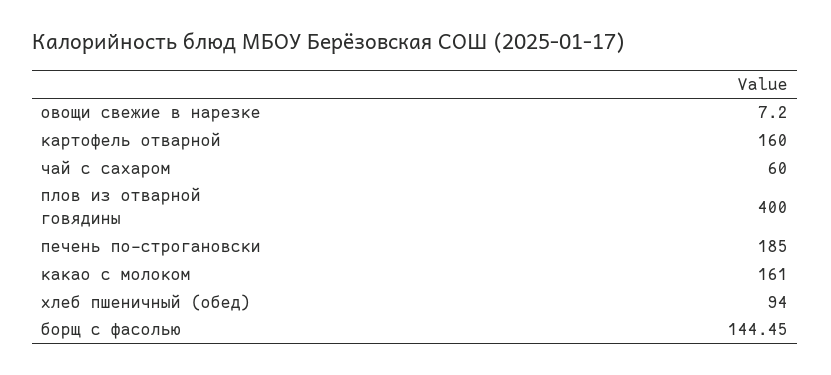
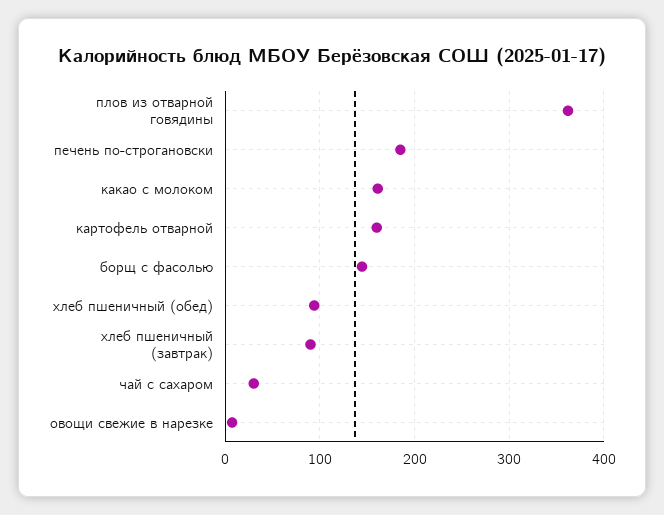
чай с сахаром: 60 -> 30
плов из отварной говядины: 400 -> 360
хлеб пшеничный (завтрак): none -> 90

